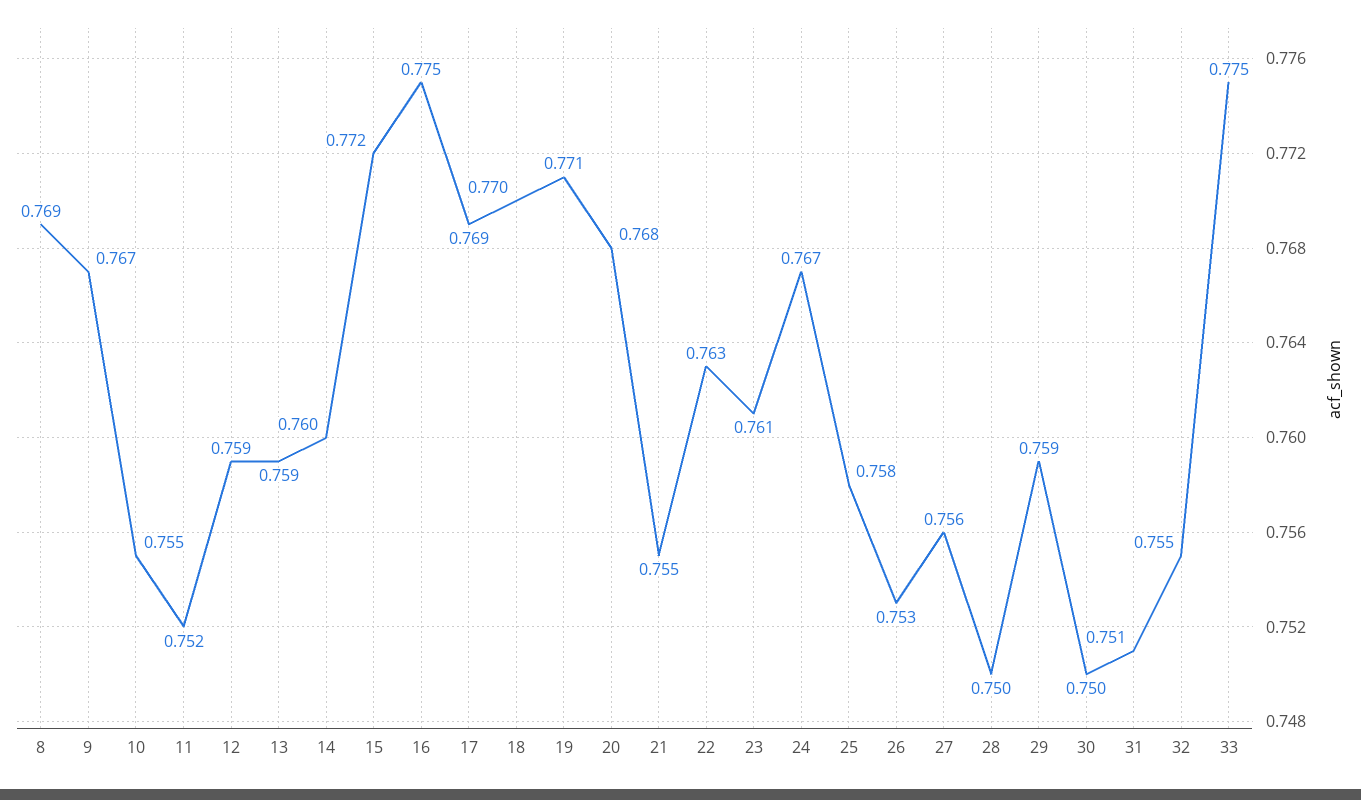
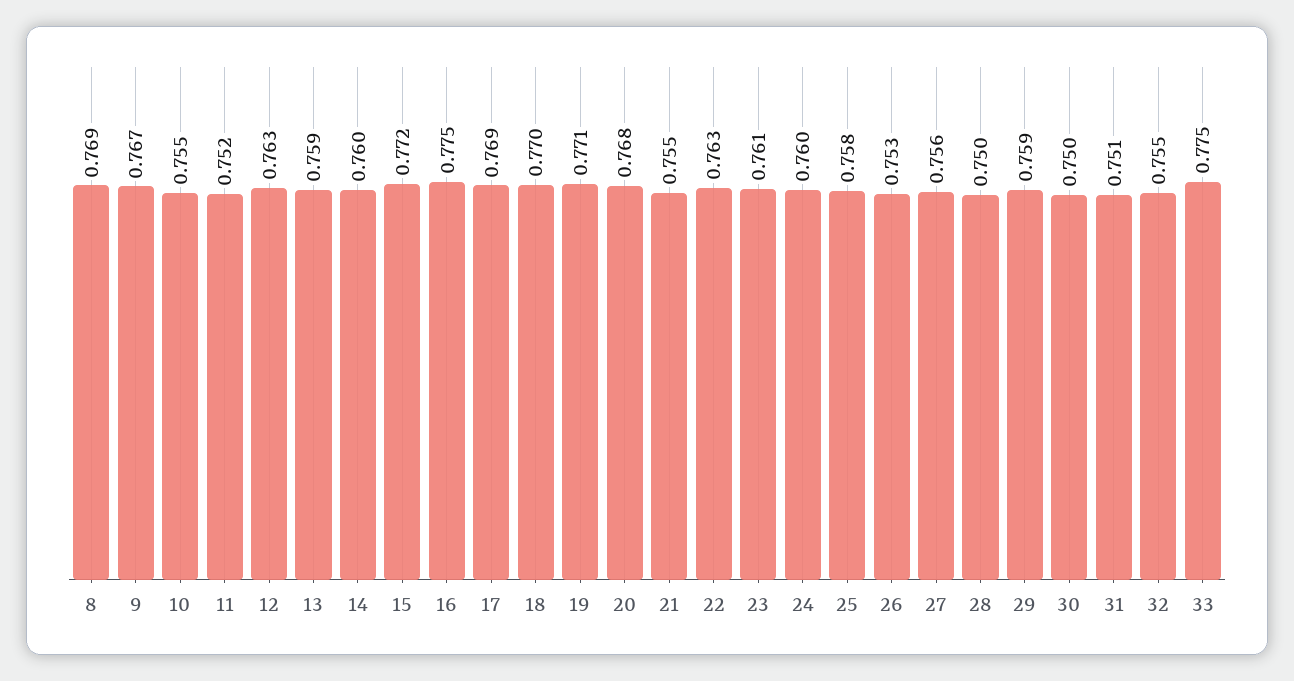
12: 0.759 -> 0.763
24: 0.767 -> 0.76

